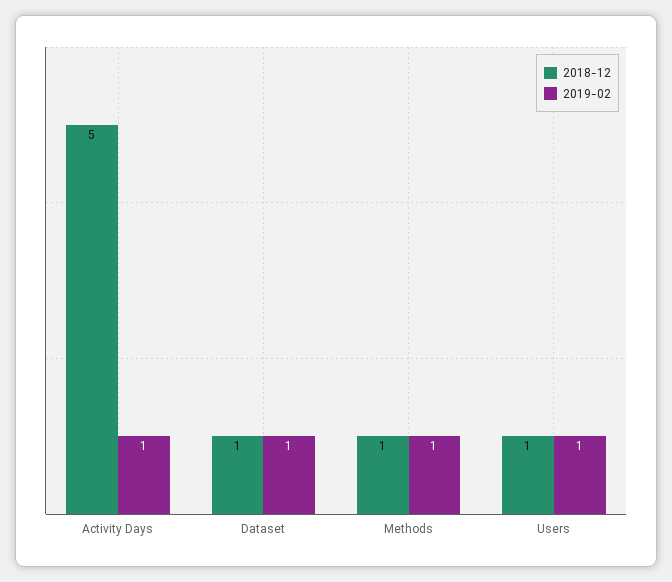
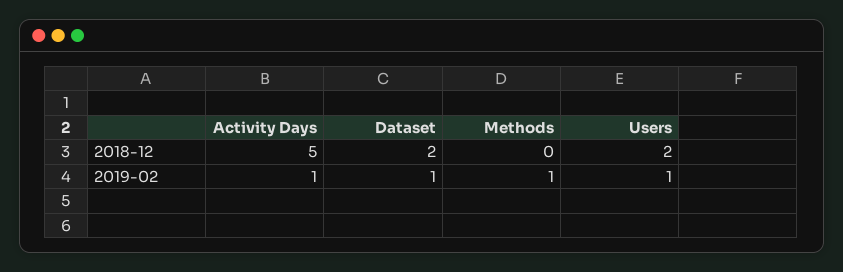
2018-12, Dataset: 1 -> 2
2018-12, Methods: 1 -> 0
2018-12, Users: 1 -> 2

